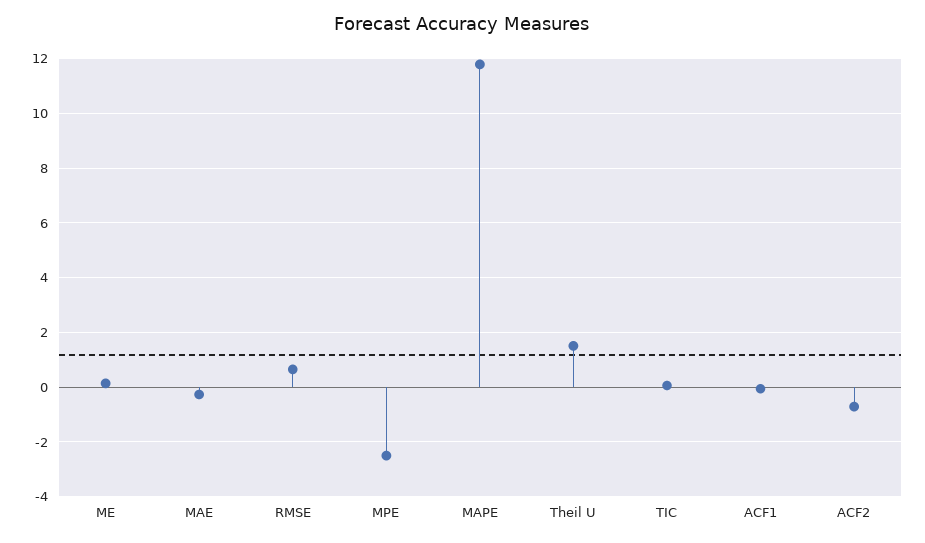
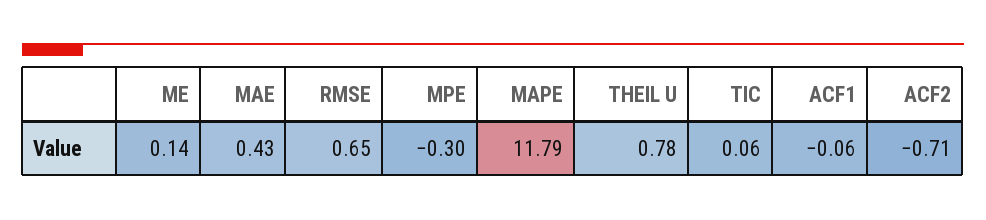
MAE: -0.25 -> 0.43
MPE: -2.5 -> -0.3
Theil U: 1.5 -> 0.78

